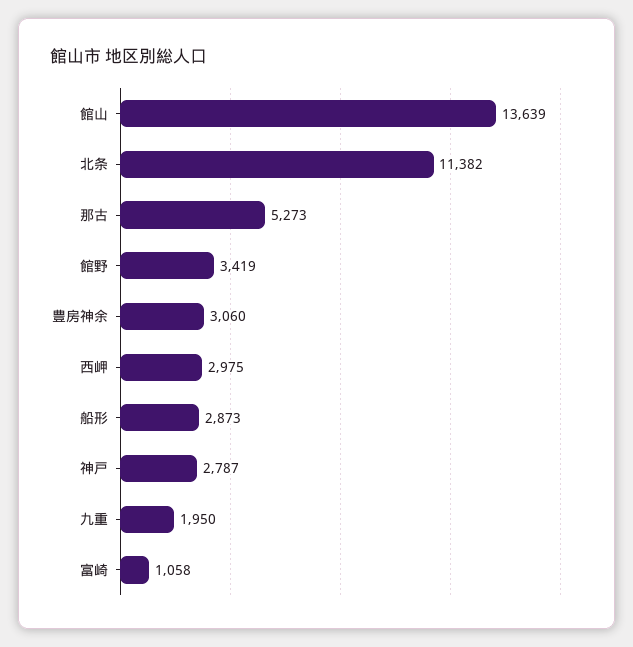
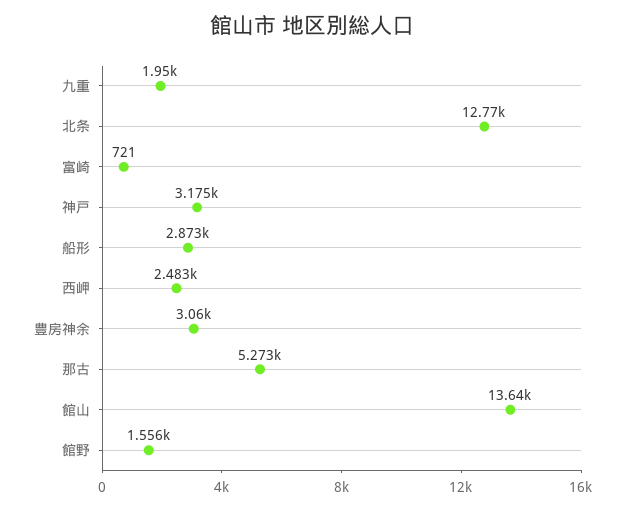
北条: 11382 -> 12770
館野: 3419 -> 1556
西岬: 2975 -> 2483
神戸: 2787 -> 3175
富崎: 1058 -> 721

